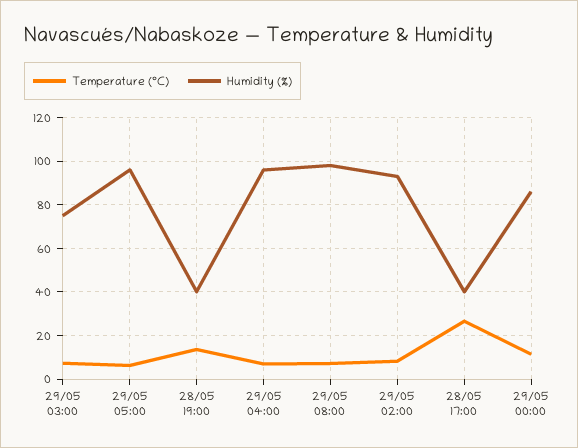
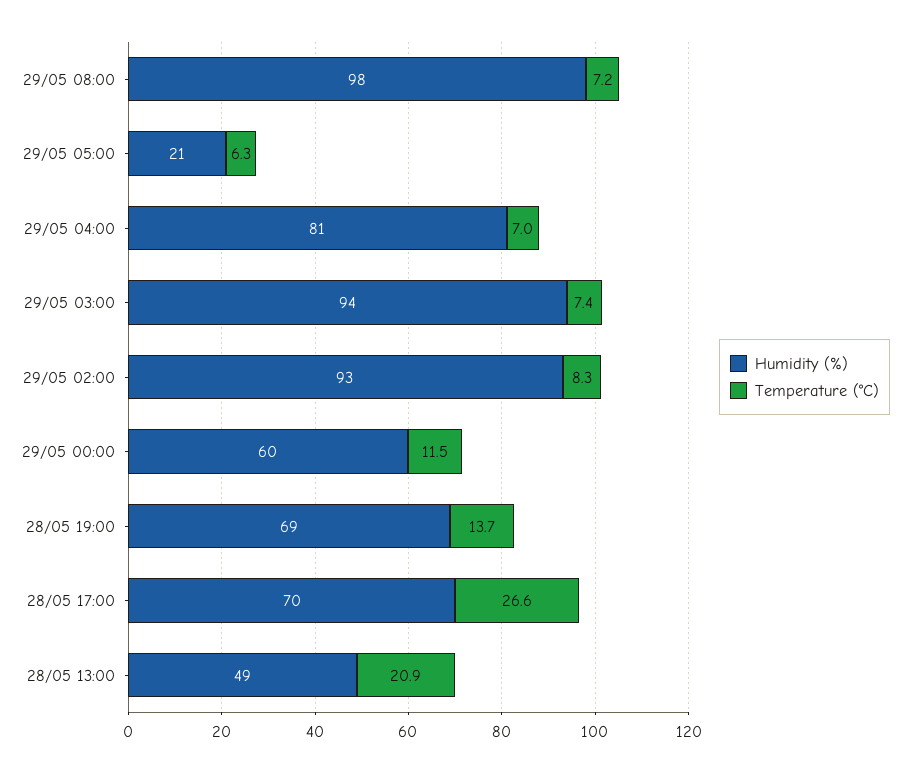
Humidity (%), 29/05 03:00: 75 -> 94
Humidity (%), 29/05 05:00: 95 -> 21
Humidity (%), 28/05 19:00: 40 -> 69
Humidity (%), 29/05 04:00: 95 -> 81
Humidity (%), 28/05 17:00: 40 -> 70
Humidity (%), 29/05 00:00: 85 -> 60
Humidity (%), 28/05 13:00: none -> 49
Temperature (°C), 28/05 13:00: none -> 20.9

